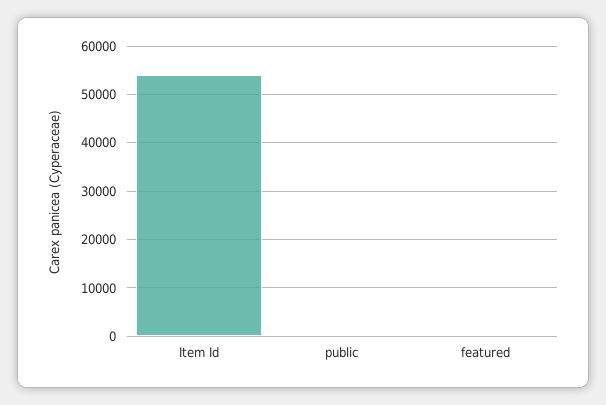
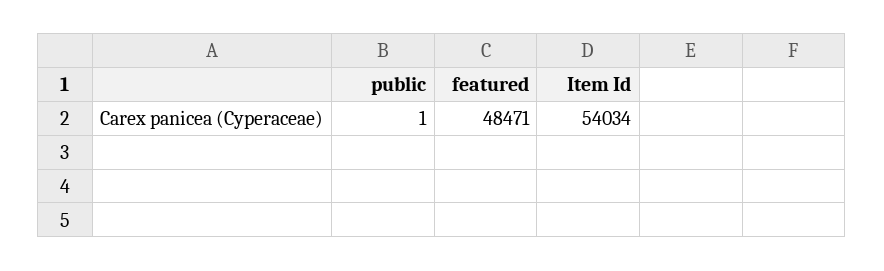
featured: 0 -> 48471

